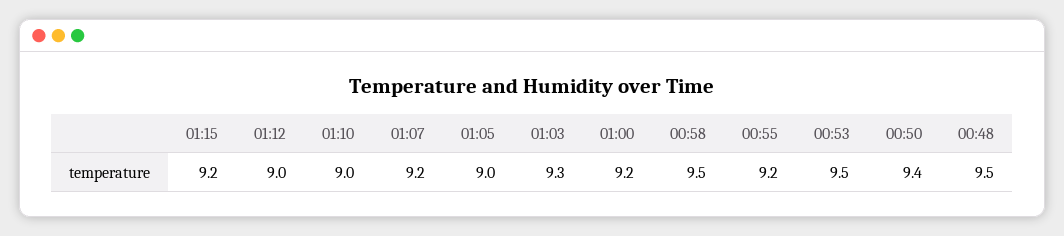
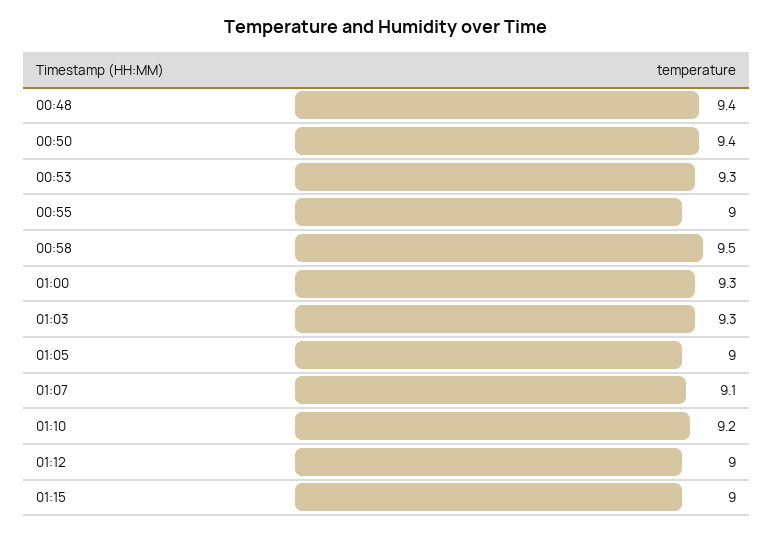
01:15: 9.2 -> 9
01:10: 9 -> 9.2
01:07: 9.2 -> 9.1
01:00: 9.2 -> 9.3
00:55: 9.2 -> 9
00:53: 9.5 -> 9.3
00:48: 9.5 -> 9.4

